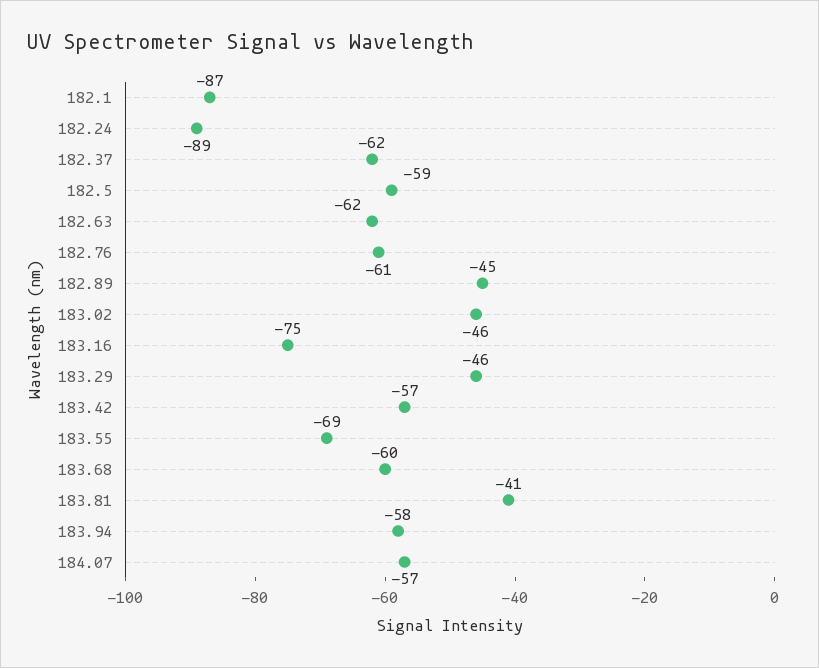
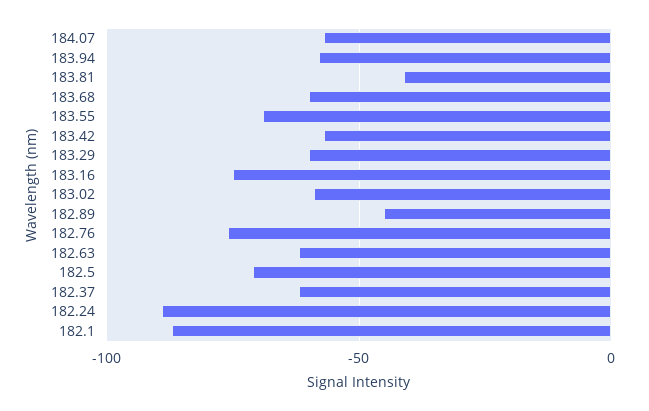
182.5: -59 -> -70
182.76: -61 -> -75
183.02: -46 -> -60
183.29: -46 -> -60

